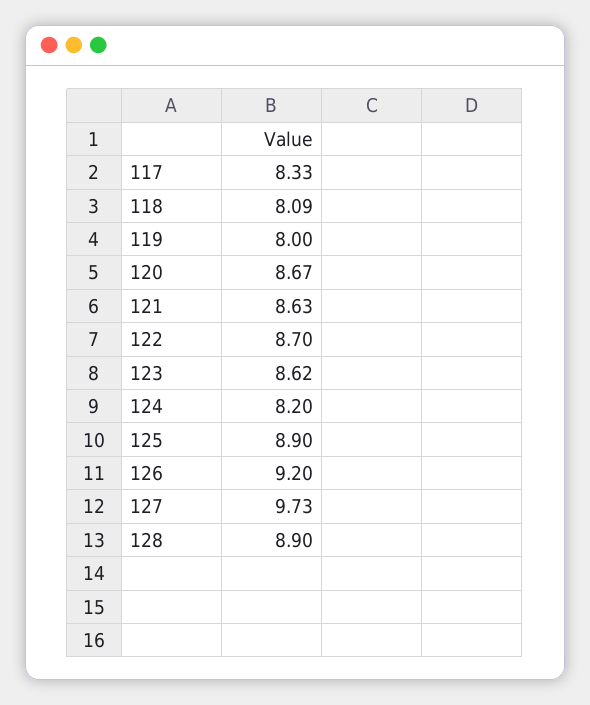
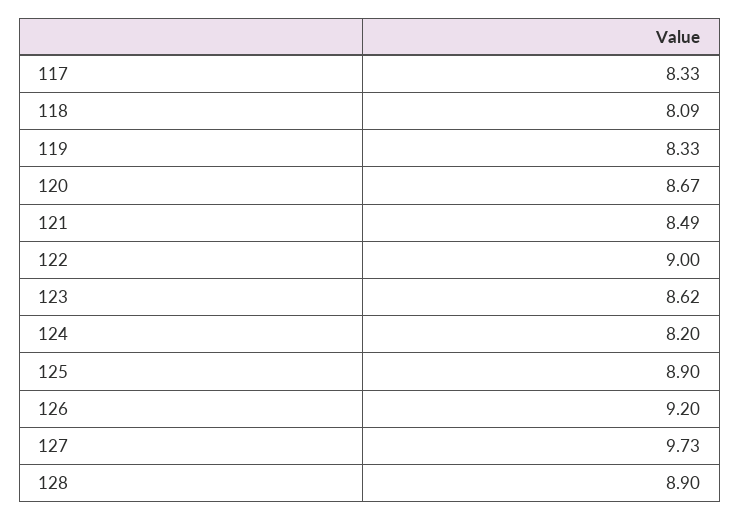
119: 8 -> 8.33
121: 8.63 -> 8.49
122: 8.7 -> 9

